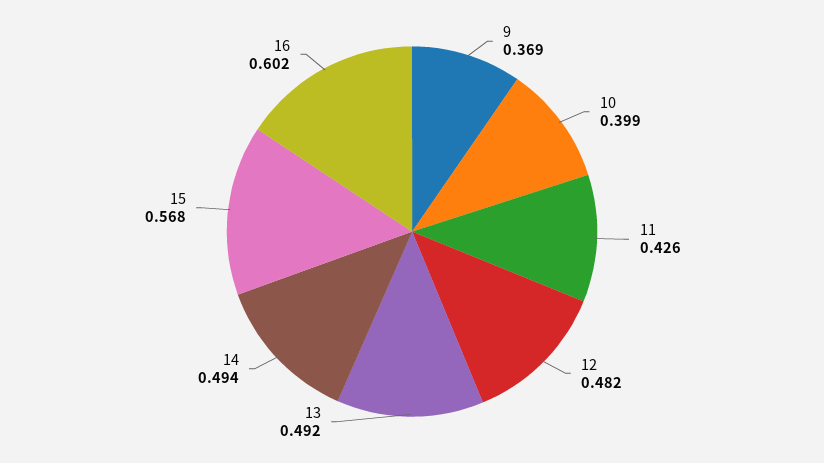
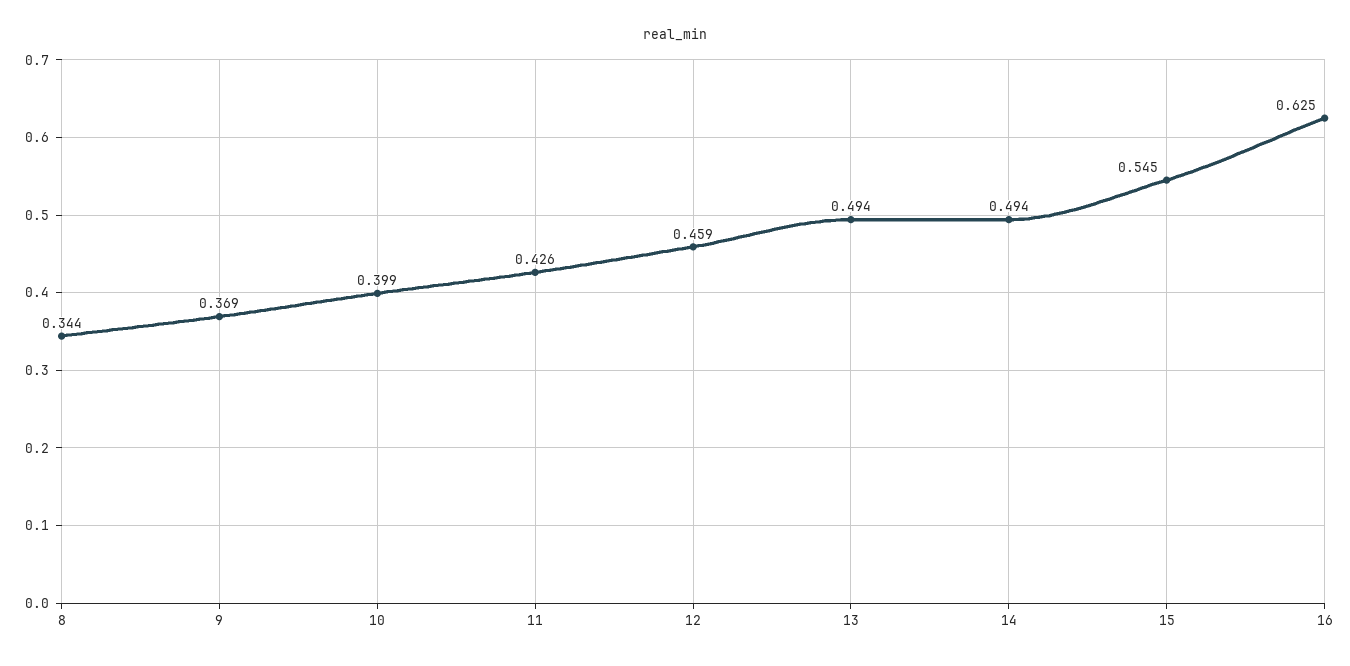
12: 0.482 -> 0.459
13: 0.492 -> 0.494
15: 0.568 -> 0.545
16: 0.602 -> 0.625
8: none -> 0.344

